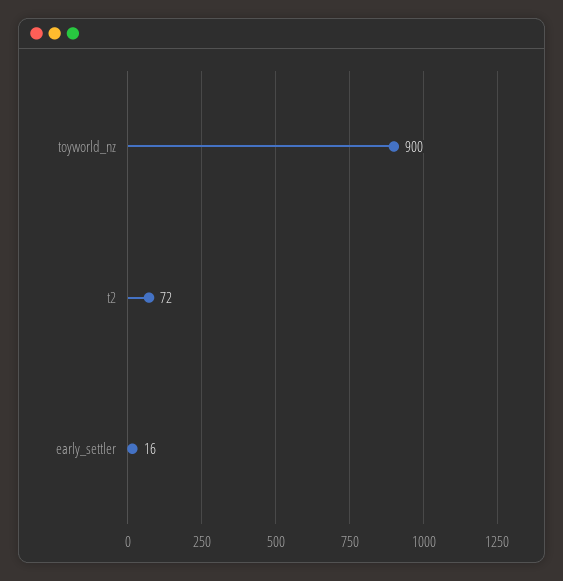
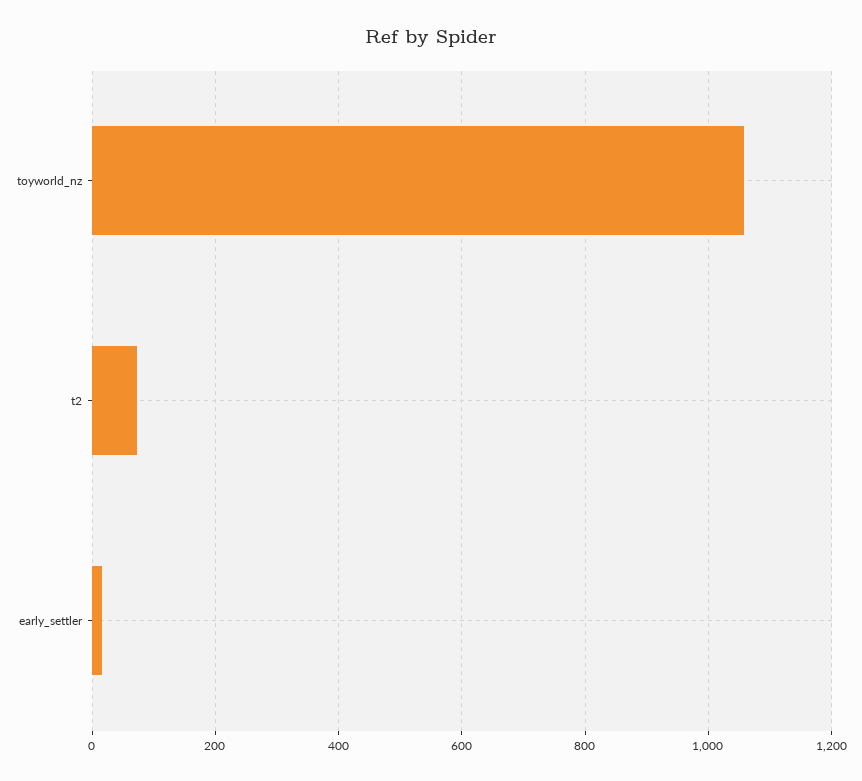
toyworld_nz: 900 -> 1060

